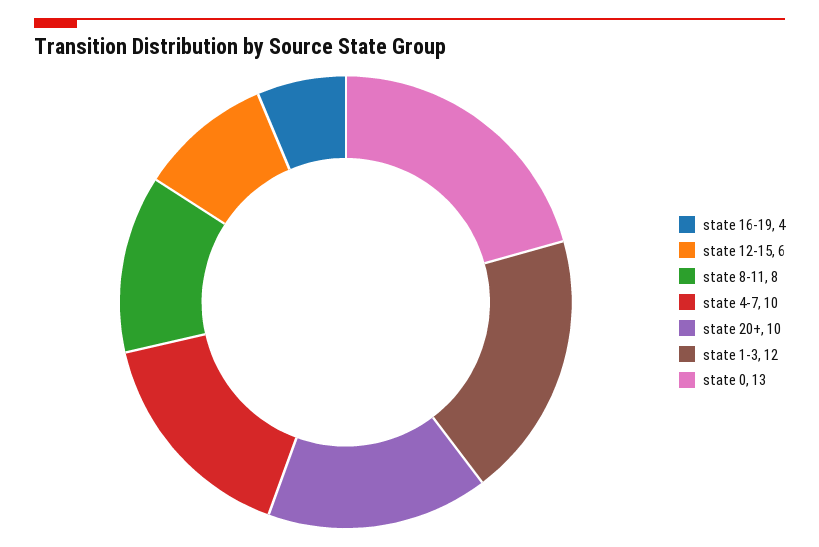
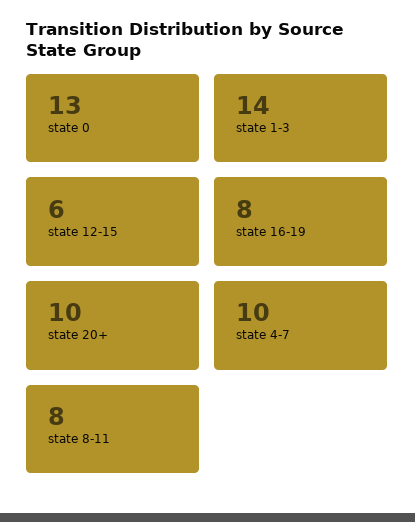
state 16-19: 4 -> 8
state 1-3: 12 -> 14

